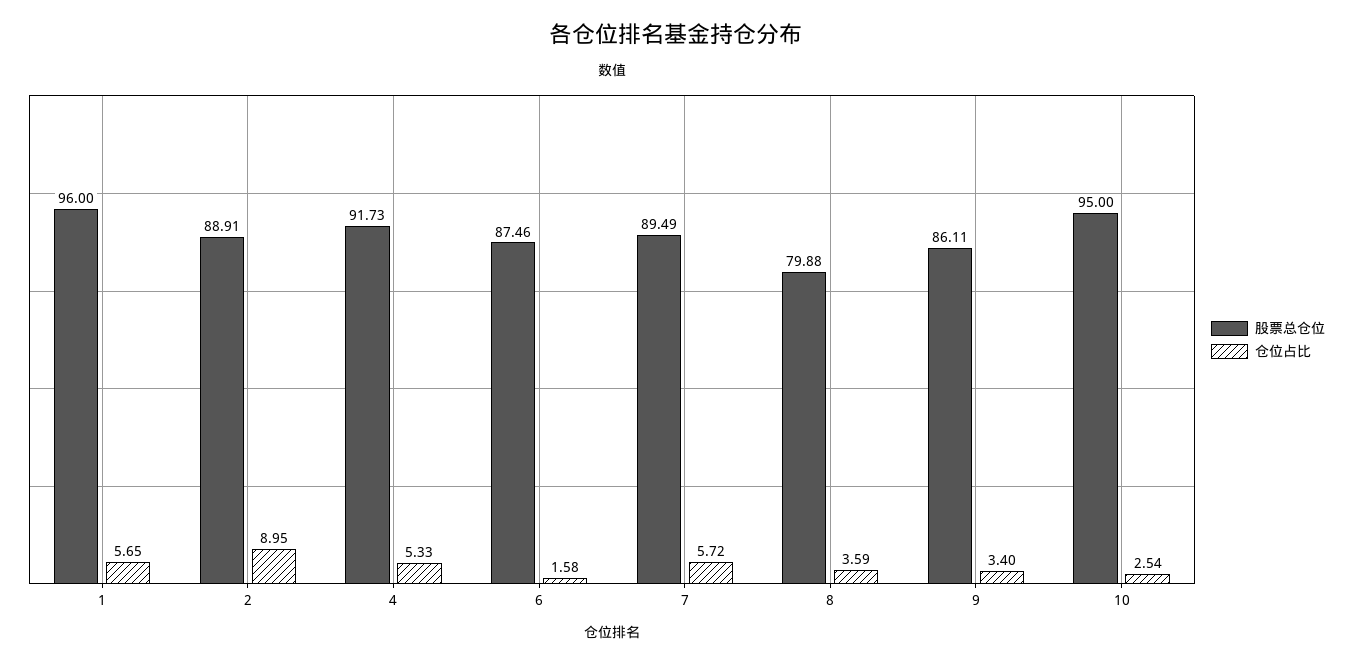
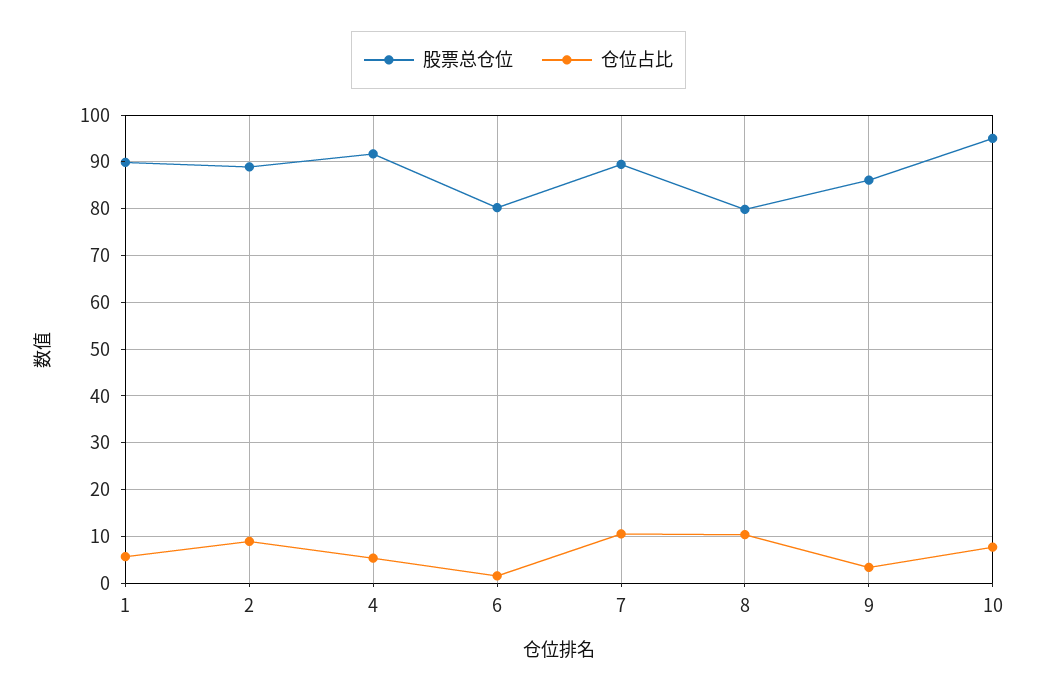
股票总仓位, 1: 96 -> 90
股票总仓位, 6: 87.46 -> 80
仓位占比, 7: 5.72 -> 10
仓位占比, 8: 3.59 -> 10
仓位占比, 10: 2.54 -> 8

